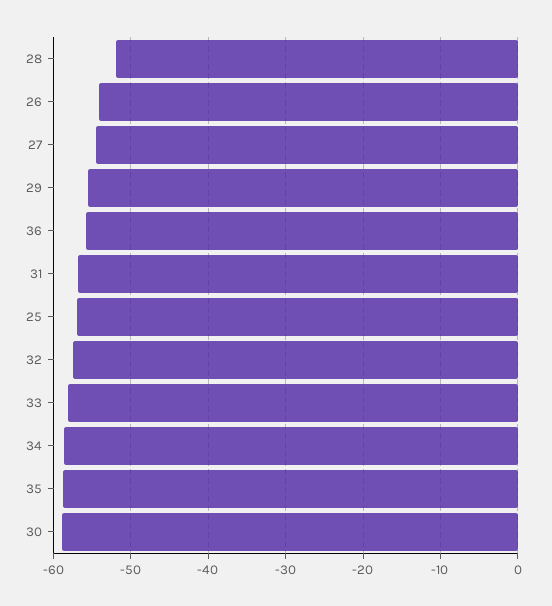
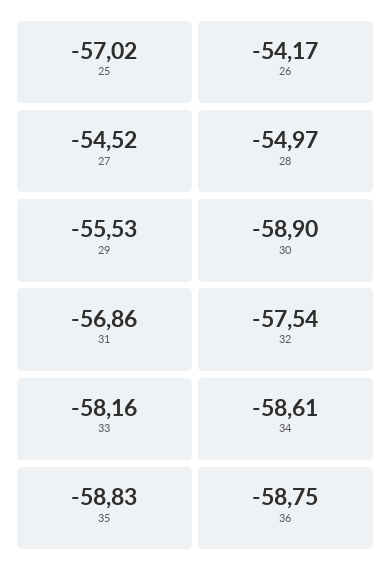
28: -52 -> -54.97
36: -56 -> -58.75

